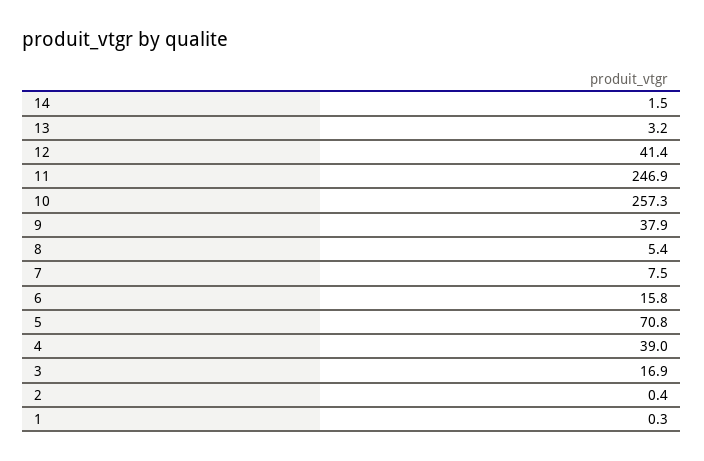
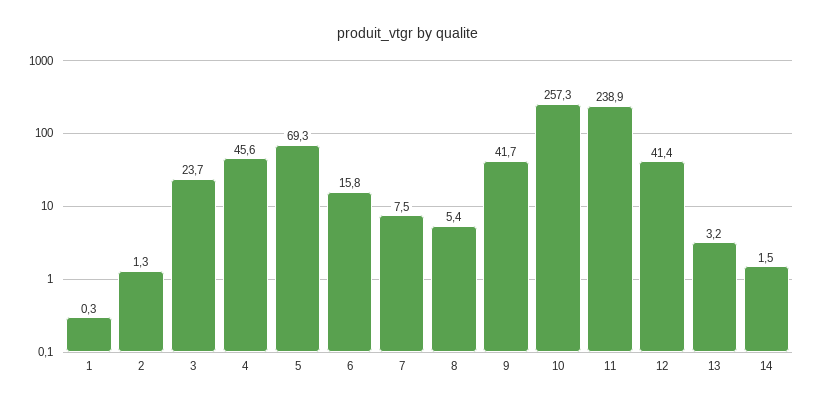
11: 246.9 -> 238.9
9: 37.9 -> 41.7
5: 70.8 -> 69.3
4: 39 -> 45.6
3: 16.9 -> 23.7
2: 0.4 -> 1.3

